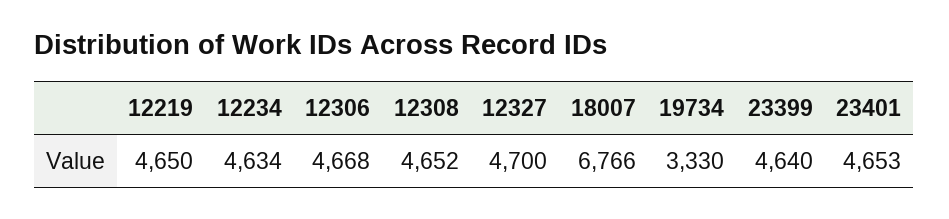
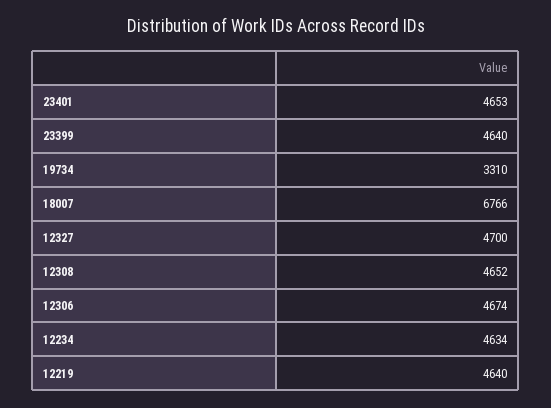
12219: 4650 -> 4640
12306: 4668 -> 4674
19734: 3330 -> 3310

